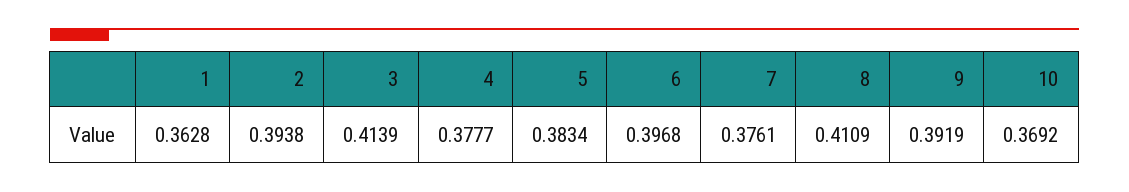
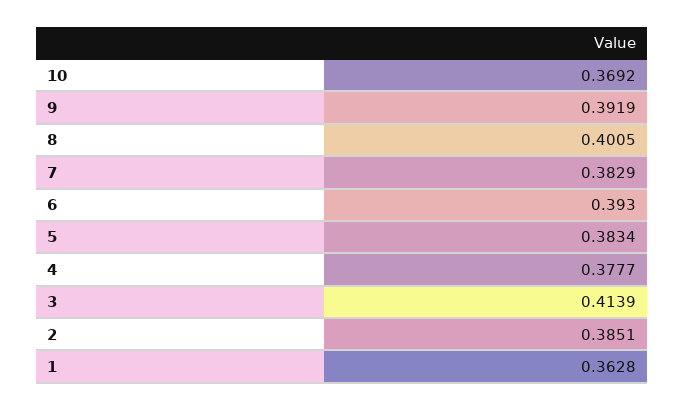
2: 0.3938 -> 0.3851
6: 0.3968 -> 0.393
7: 0.3761 -> 0.3829
8: 0.4109 -> 0.4005

